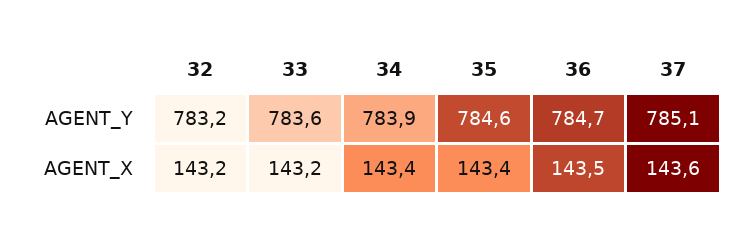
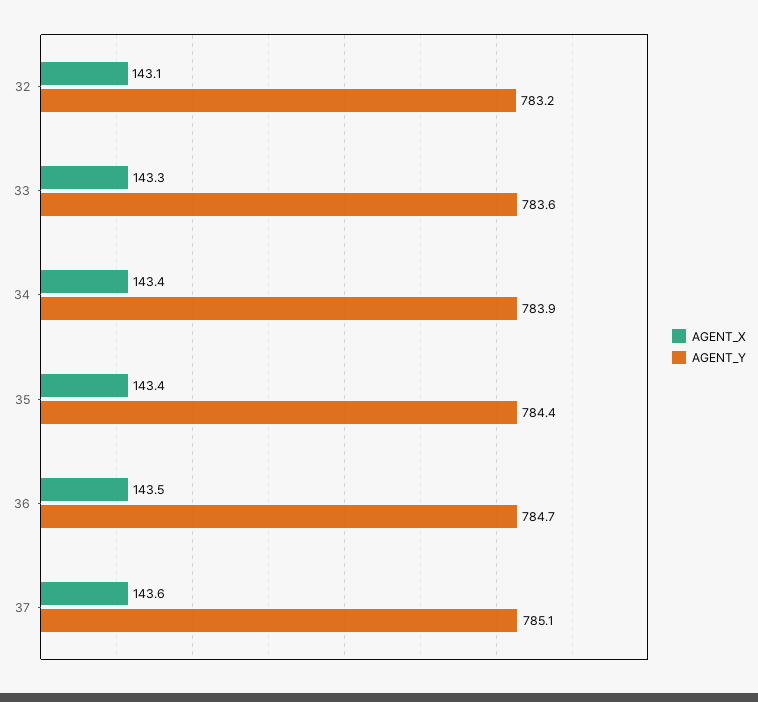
AGENT_Y, 35: 784.6 -> 784.4
AGENT_X, 32: 143.2 -> 143.1
AGENT_X, 33: 143.2 -> 143.3

